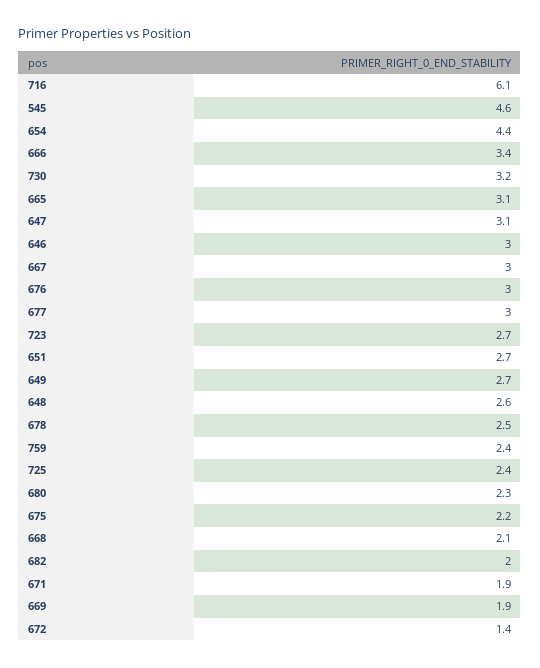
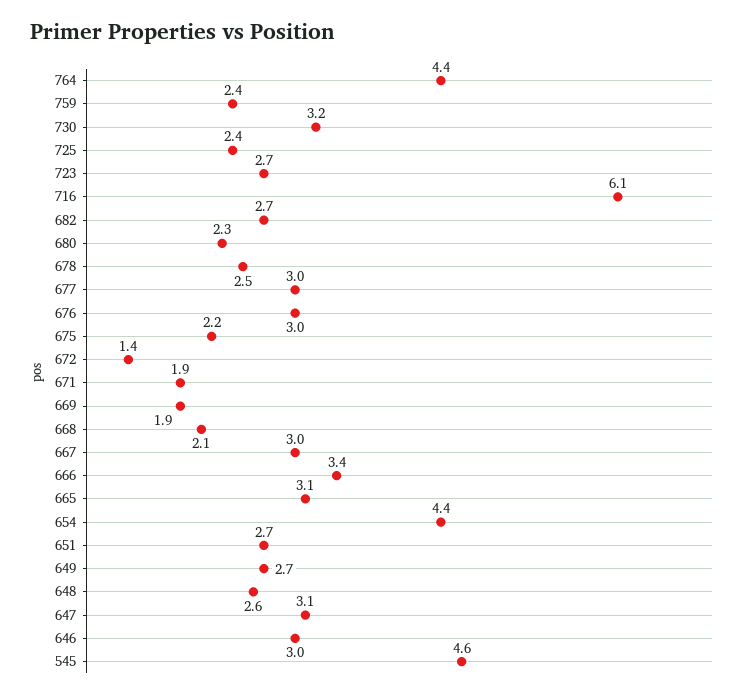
682: 2 -> 2.7
764: none -> 4.4

